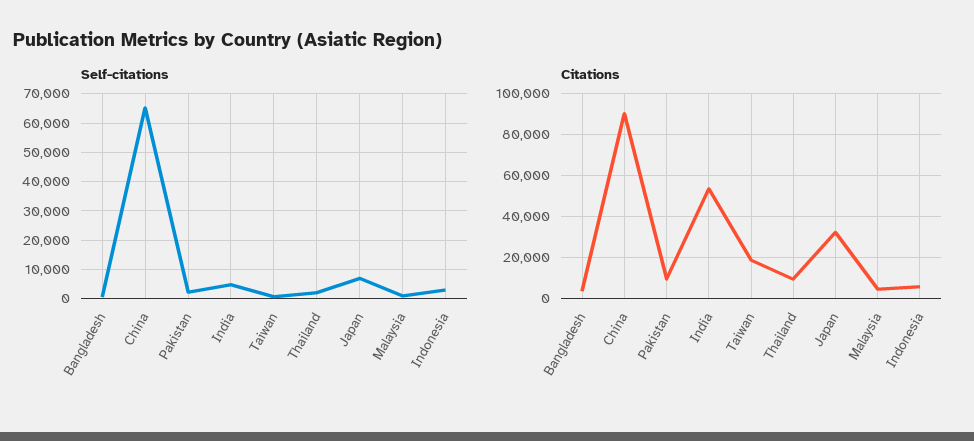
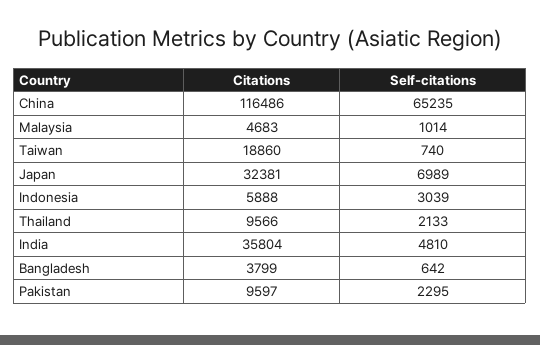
Citations, China: 90000 -> 116486
Citations, India: 55000 -> 35804

